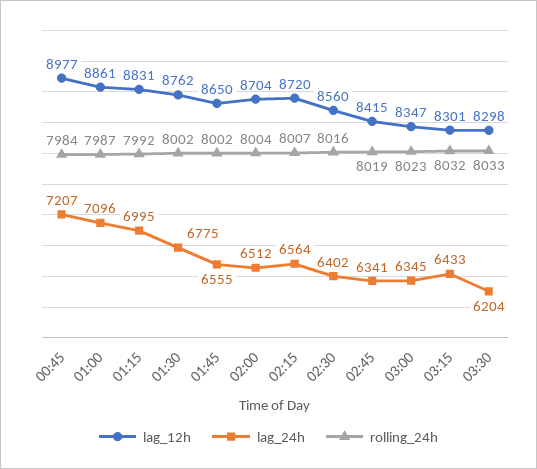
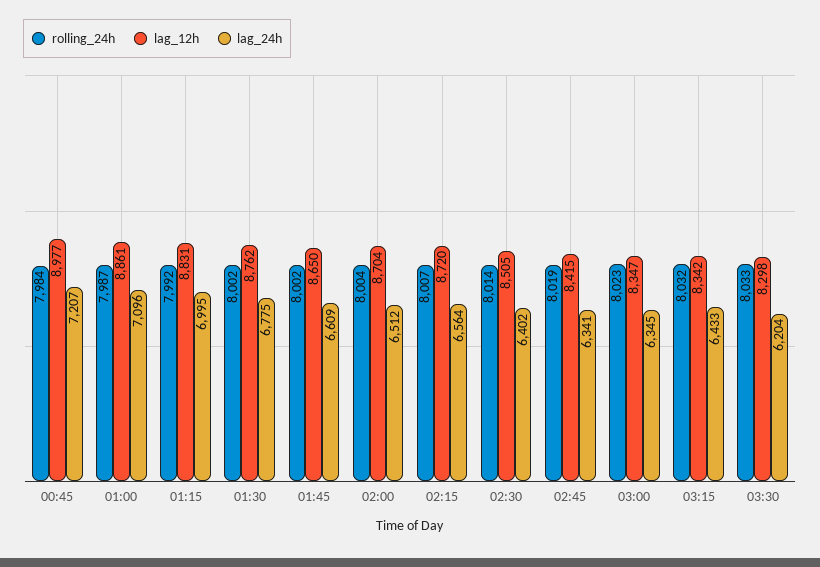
lag_24h, 01:45: 6555 -> 6609
lag_12h, 02:30: 8560 -> 8505
rolling_24h, 02:30: 8016 -> 8014
lag_12h, 03:15: 8301 -> 8342

